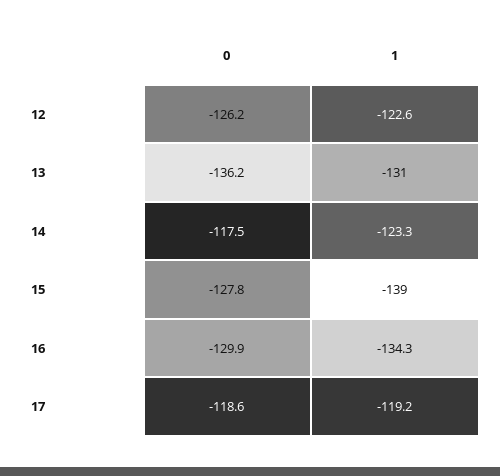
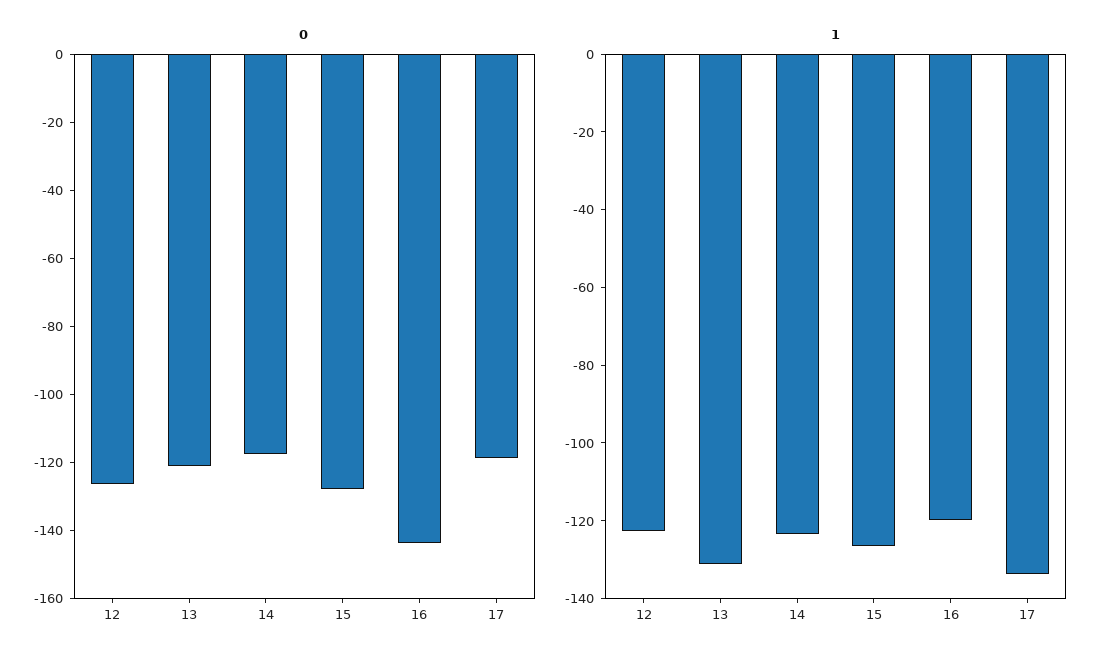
0, 13: -136.2 -> -120
1, 15: -139 -> -125
0, 16: -129.9 -> -145
1, 16: -134.3 -> -120
1, 17: -119.2 -> -135

